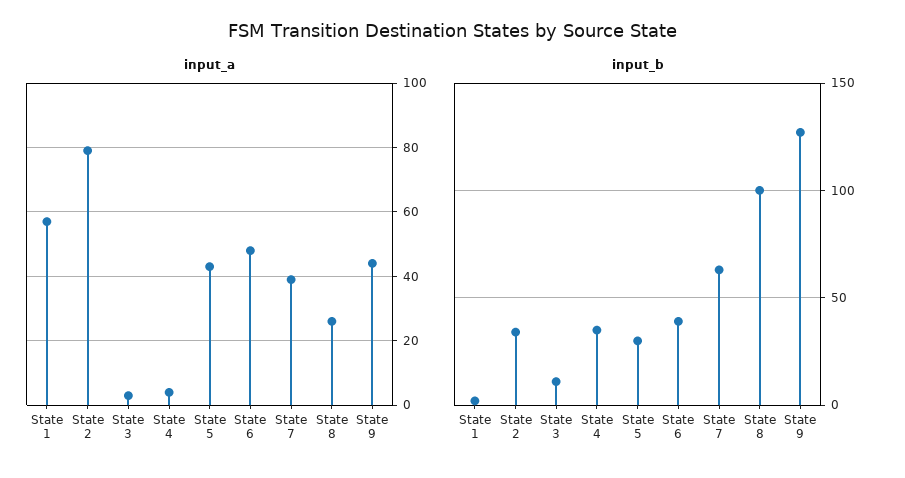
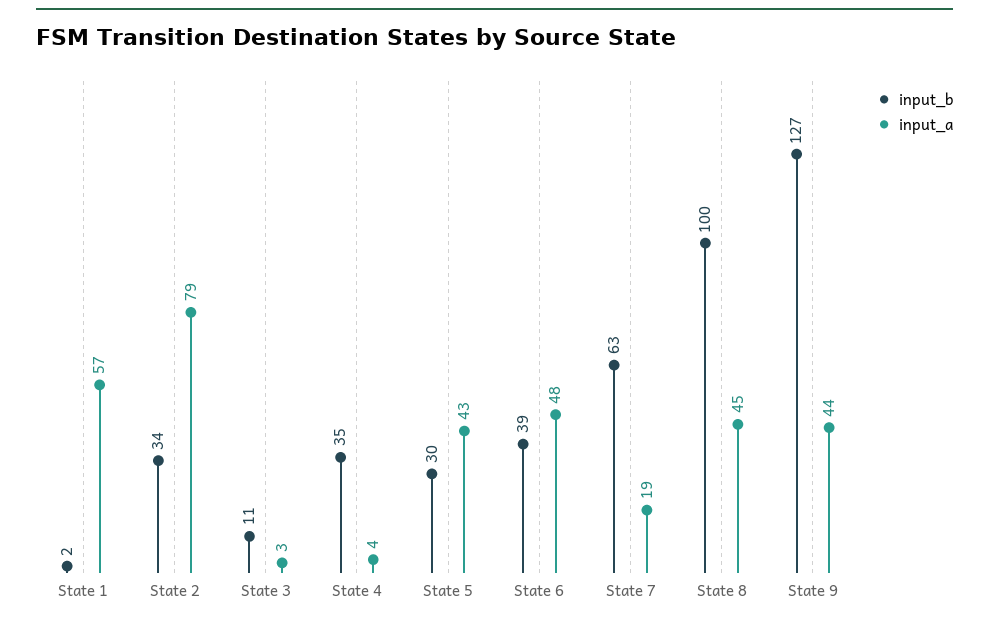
input_a, State 7: 40 -> 19
input_a, State 8: 25 -> 45

